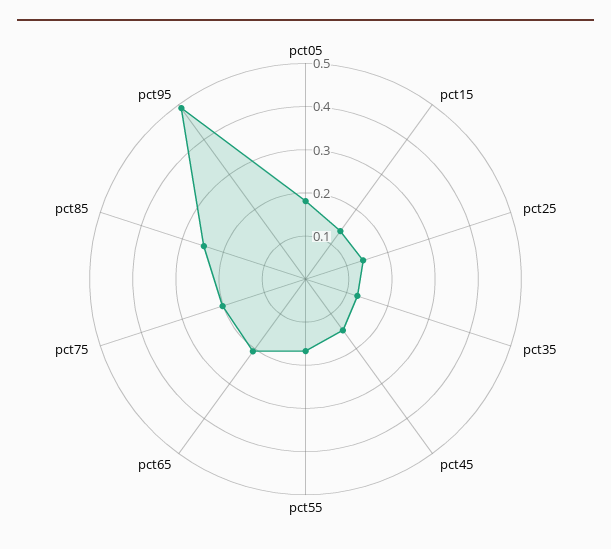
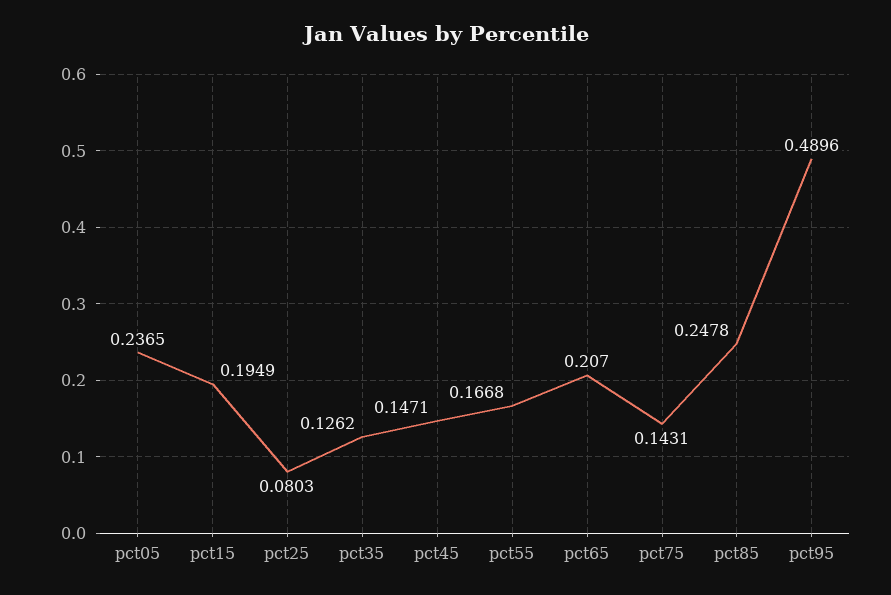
pct05: 0.18 -> 0.2365
pct15: 0.14 -> 0.1949
pct25: 0.14 -> 0.0803
pct75: 0.2 -> 0.1431

